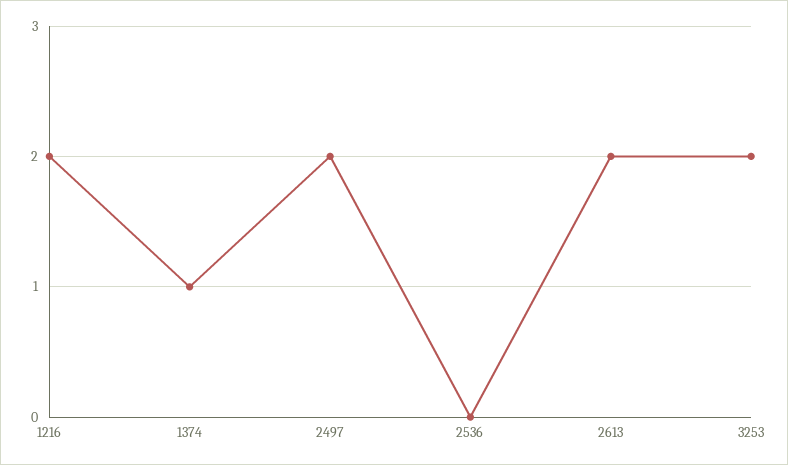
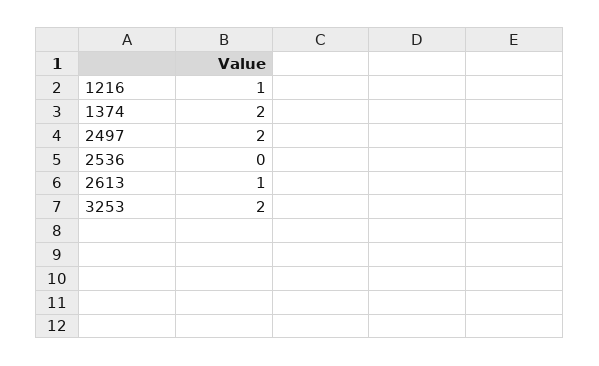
1216: 2 -> 1
1374: 1 -> 2
2613: 2 -> 1

